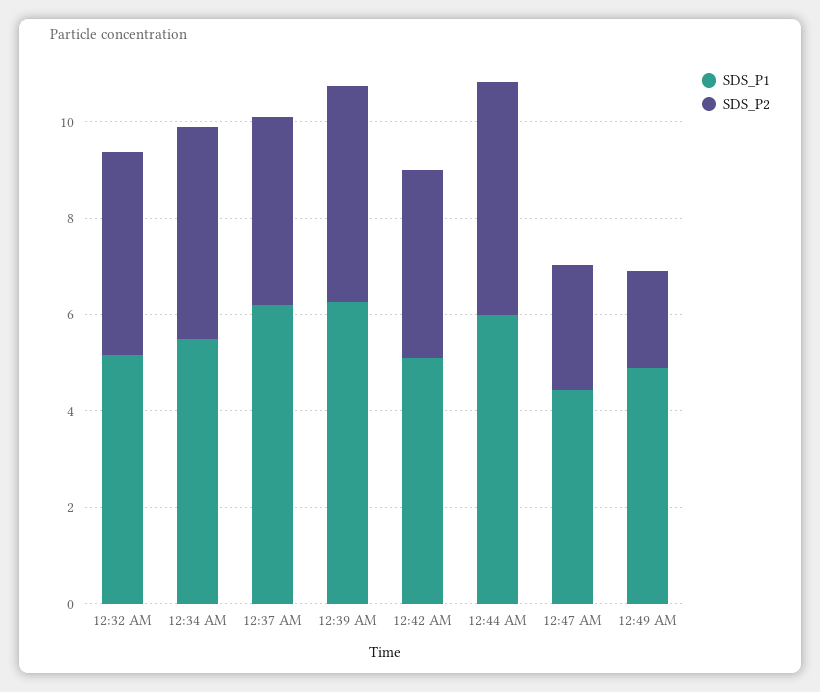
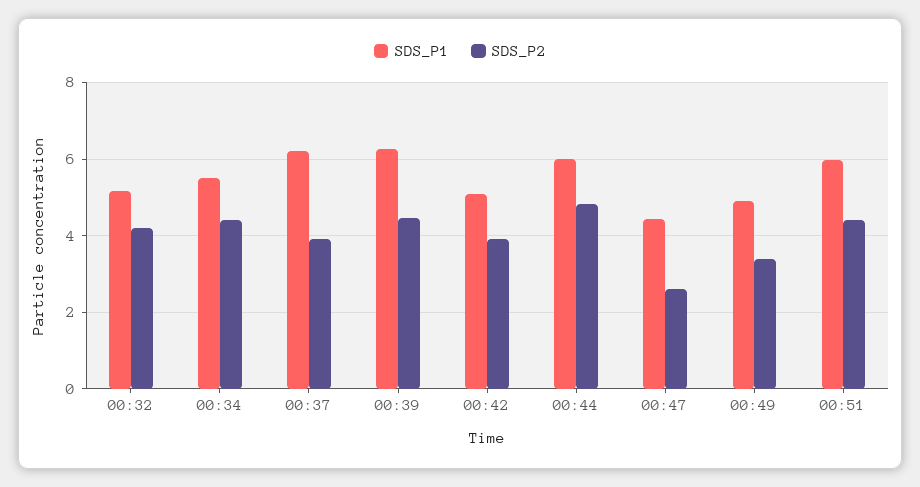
SDS_P2, 12:49 AM: 2 -> 3.4
SDS_P1, 00:51: none -> 6
SDS_P2, 00:51: none -> 4.4

